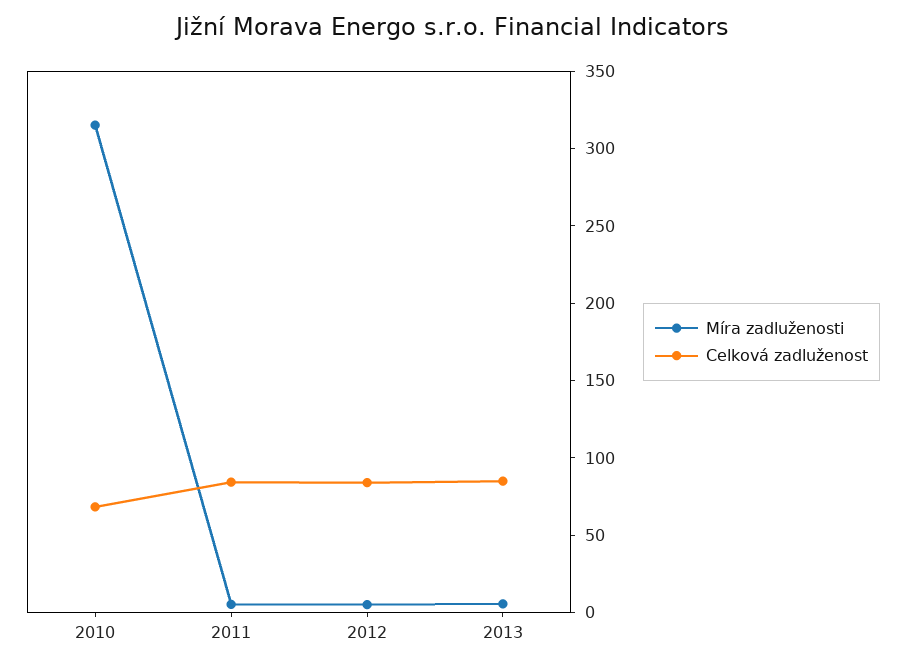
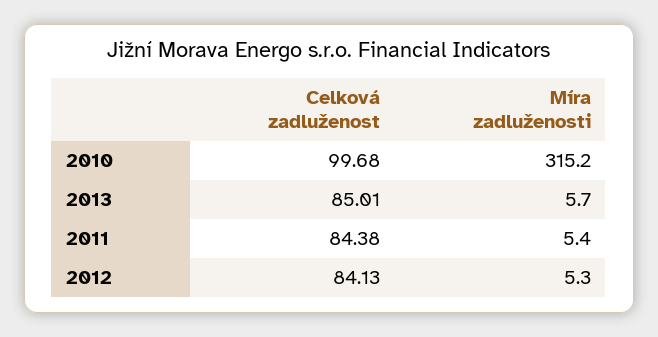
Celková zadluženost, 2010: 70 -> 99.68

